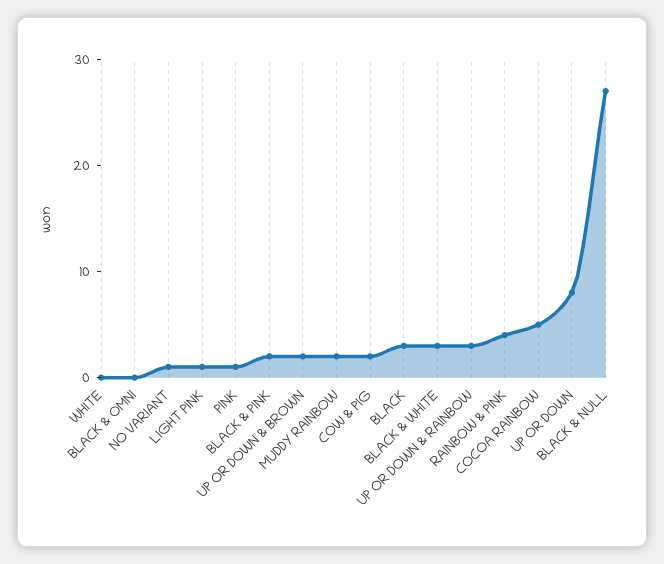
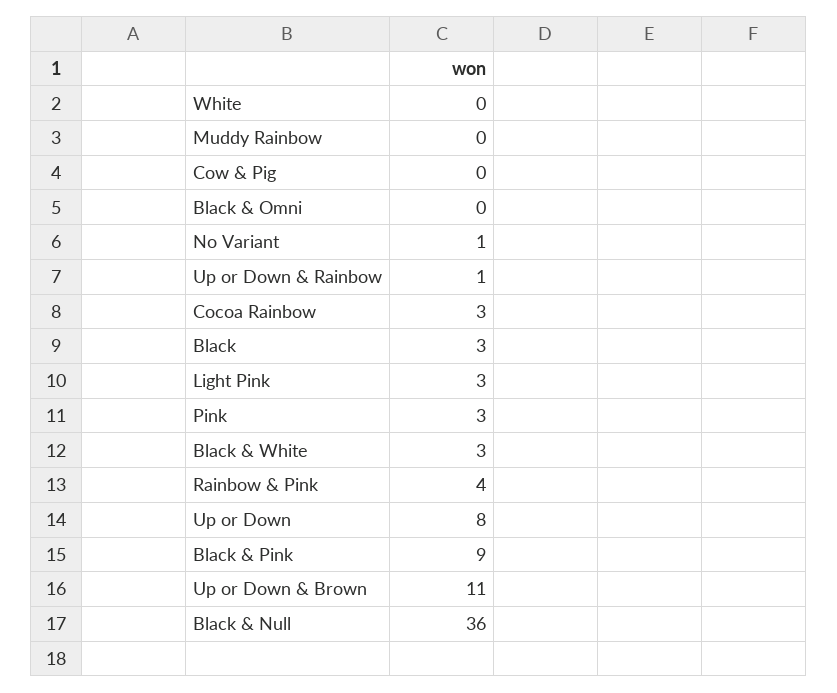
LIGHT PINK: 1 -> 3
PINK: 1 -> 3
BLACK & PINK: 2 -> 9
UP OR DOWN & BROWN: 2 -> 11
MUDDY RAINBOW: 2 -> 0
COW & PIG: 2 -> 0
UP OR DOWN & RAINBOW: 3 -> 1
COCOA RAINBOW: 5 -> 3
BLACK & NULL: 27 -> 36

